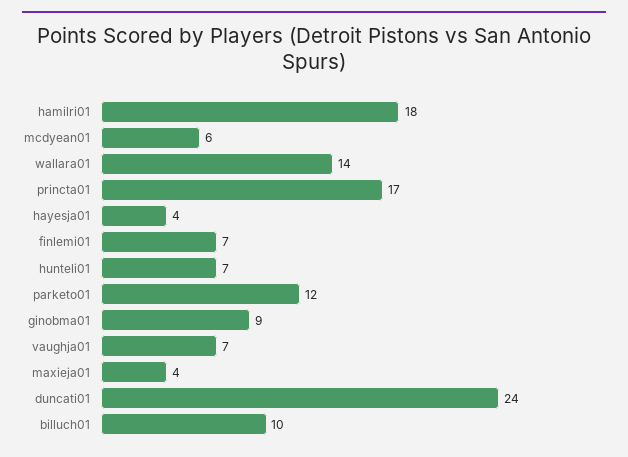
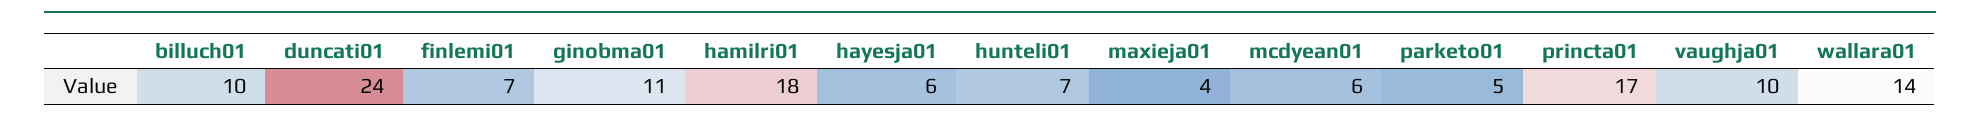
hayesja01: 4 -> 6
parketo01: 12 -> 5
ginobma01: 9 -> 11
vaughja01: 7 -> 10

